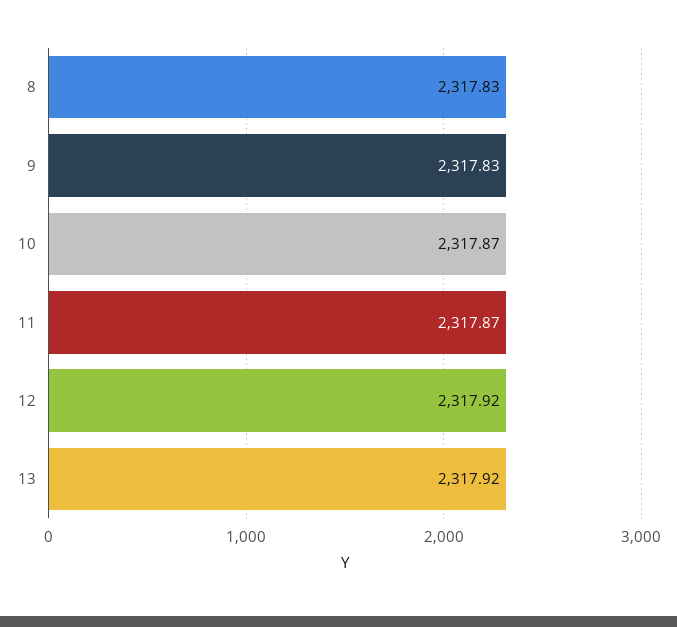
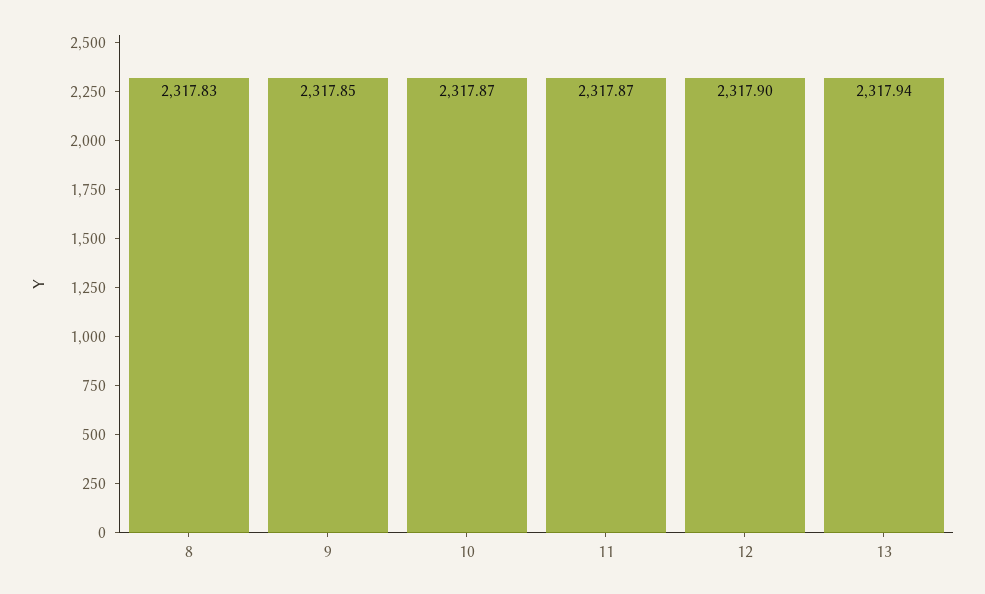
9: 2317.83 -> 2317.85
12: 2317.92 -> 2317.9
13: 2317.92 -> 2317.94

